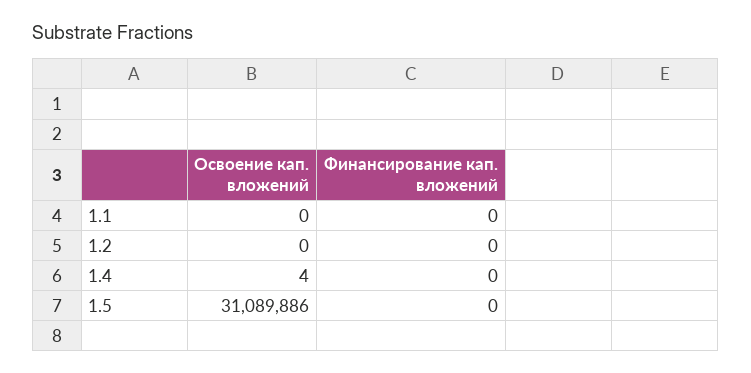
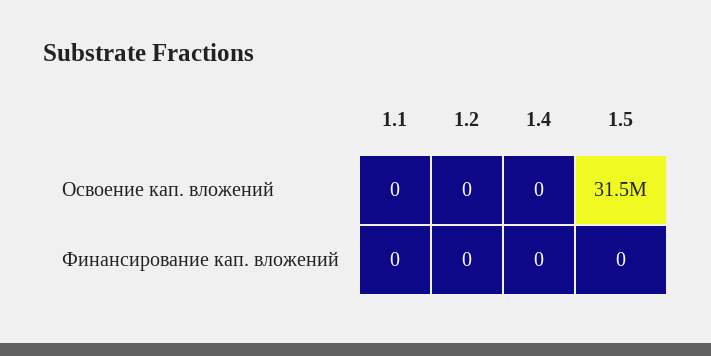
Освоение кап. вложений, 1.4: 4 -> 0
Освоение кап. вложений, 1.5: 31089886 -> 31500000

